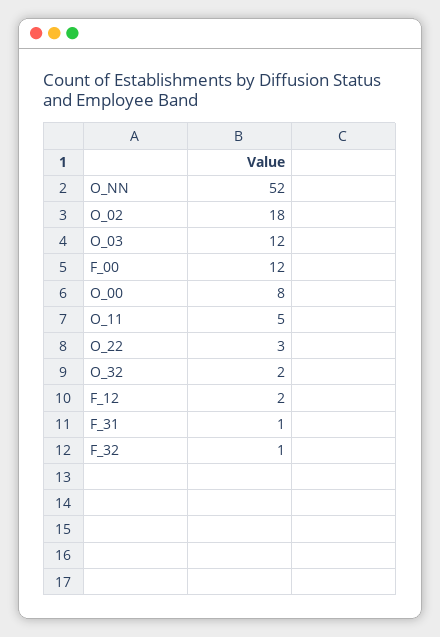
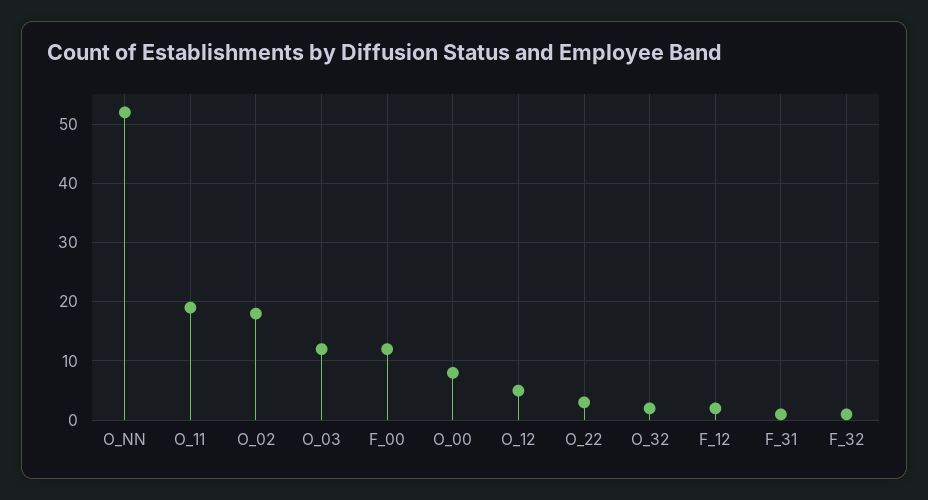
O_11: 5 -> 20
O_12: none -> 5

